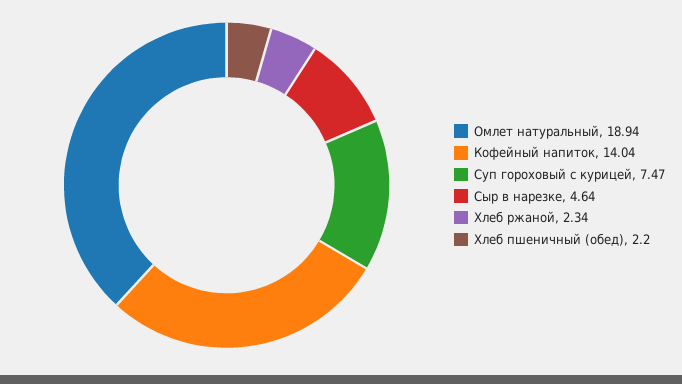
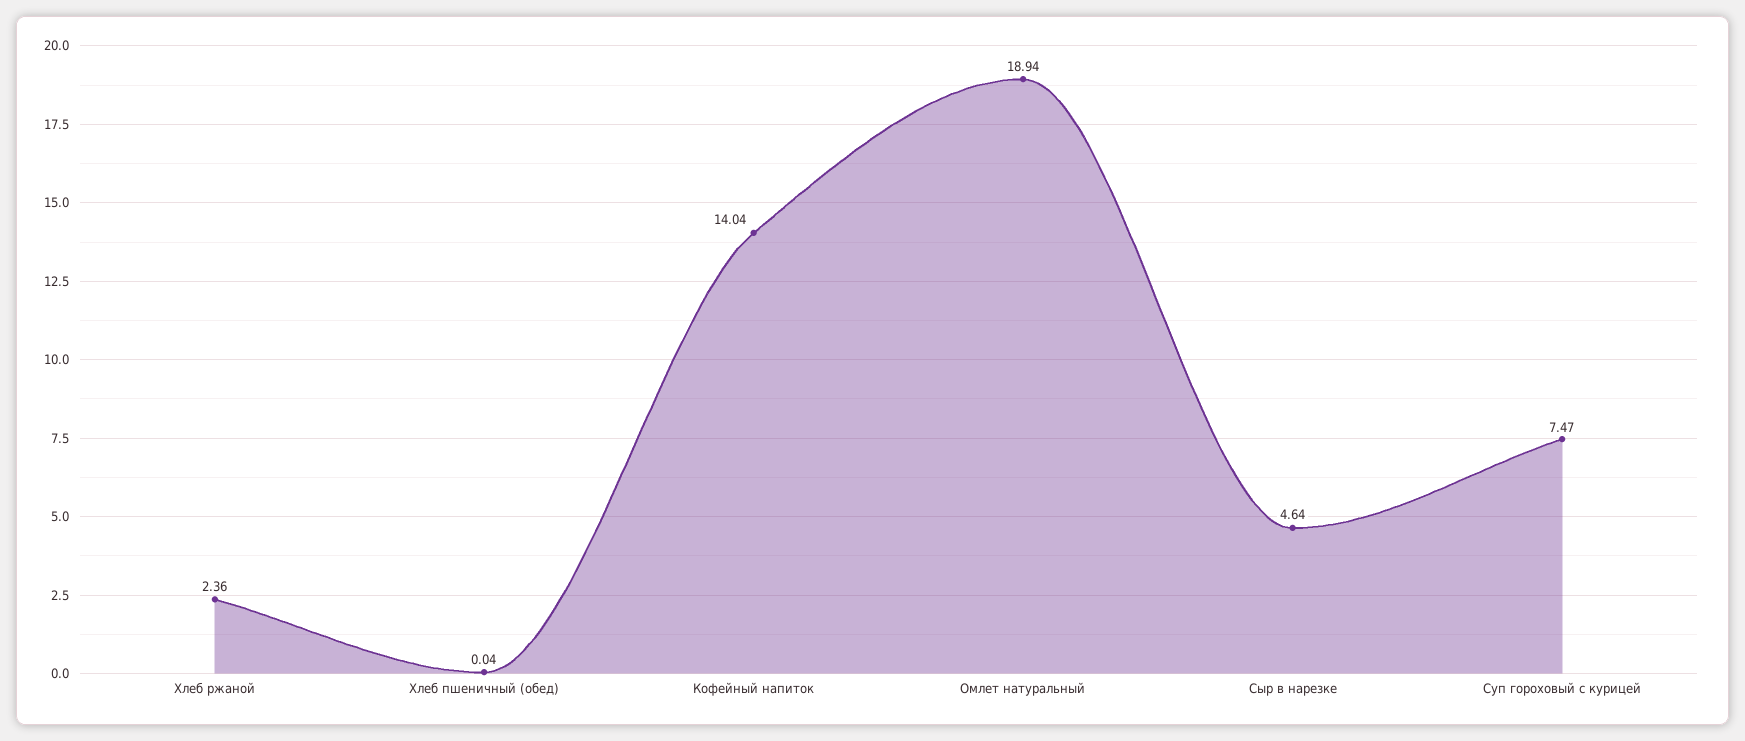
Хлеб ржаной: 2.34 -> 2.36
Хлеб пшеничный (обед): 2.2 -> 0.04

